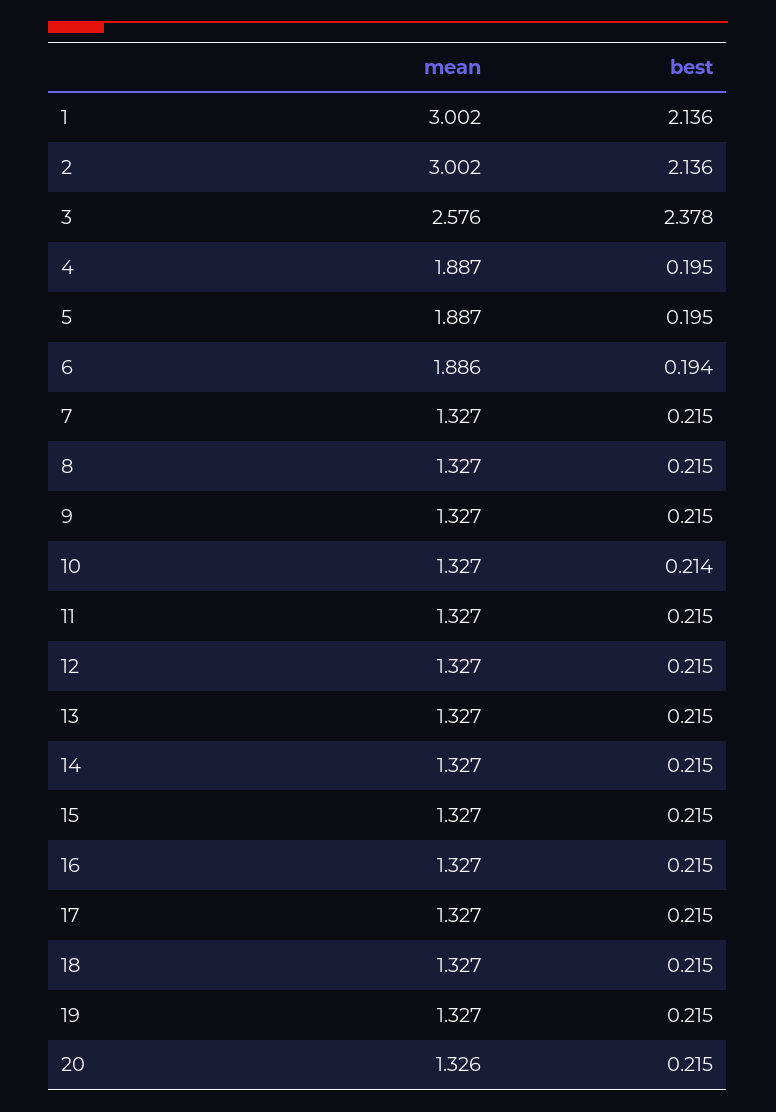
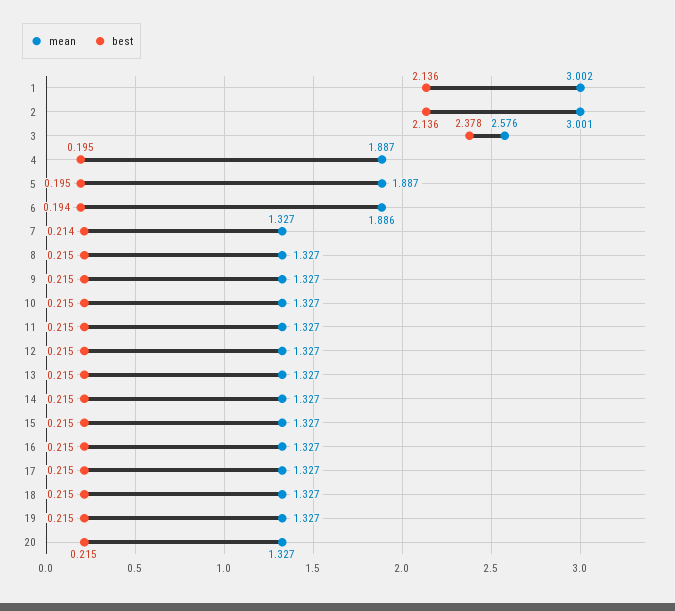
mean, 2: 3.002 -> 3.001
best, 7: 0.215 -> 0.214
best, 10: 0.214 -> 0.215
mean, 20: 1.326 -> 1.327

